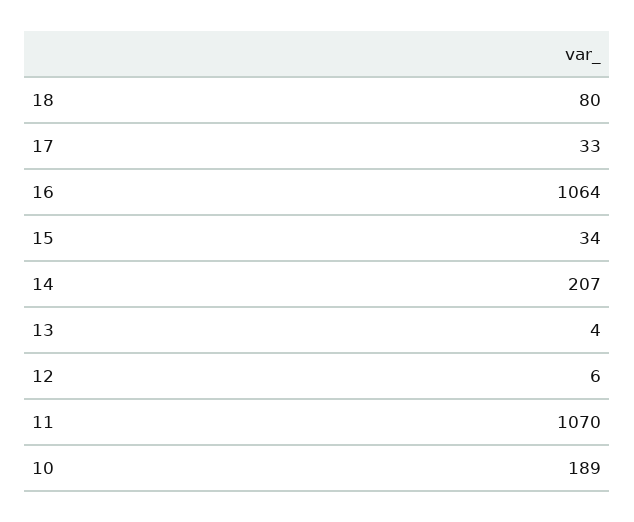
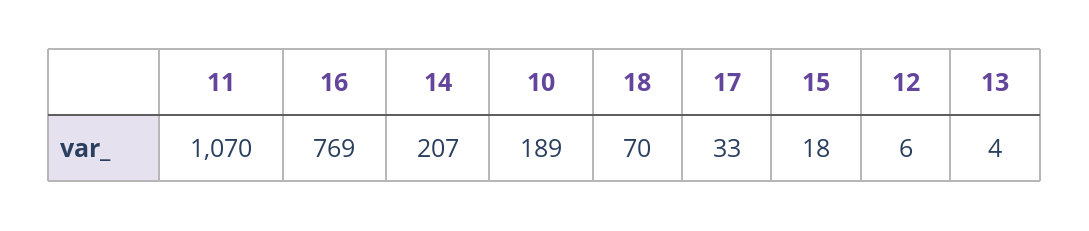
18: 80 -> 70
16: 1064 -> 769
15: 34 -> 18

